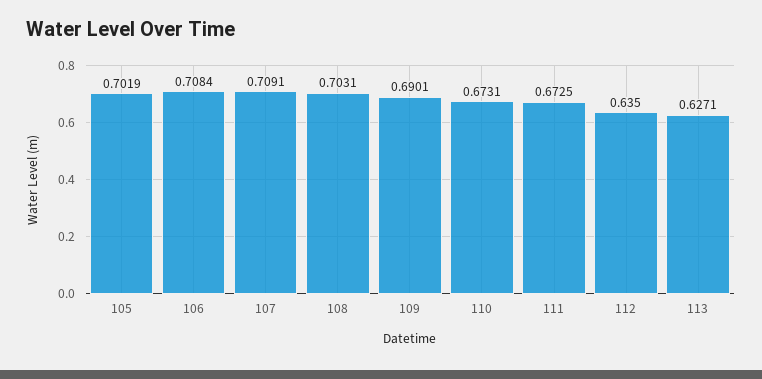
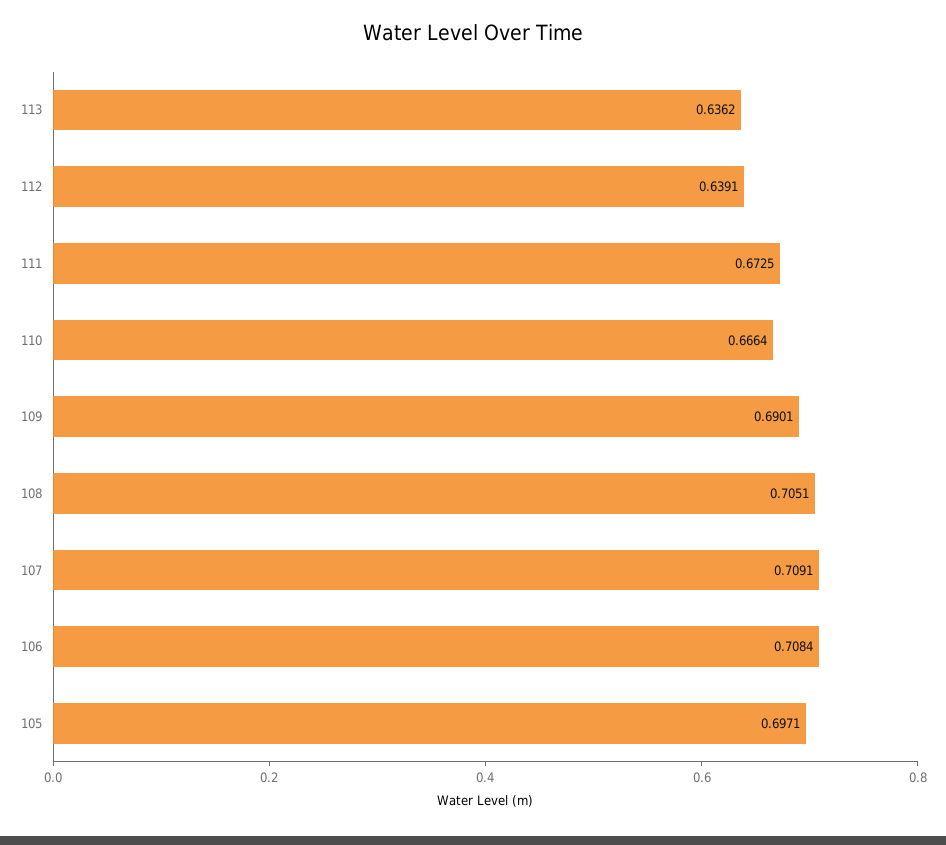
105: 0.7019 -> 0.6971
108: 0.7031 -> 0.7051
110: 0.6731 -> 0.6664
112: 0.635 -> 0.6391
113: 0.6271 -> 0.6362

